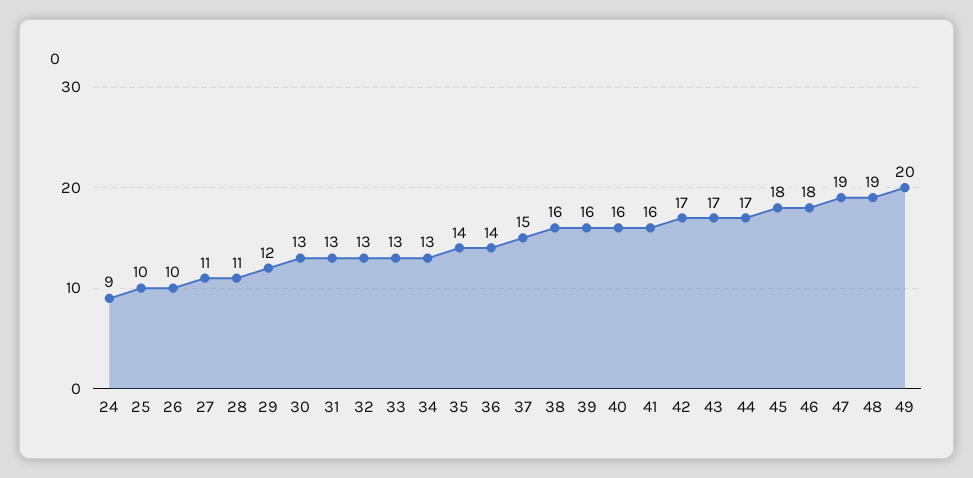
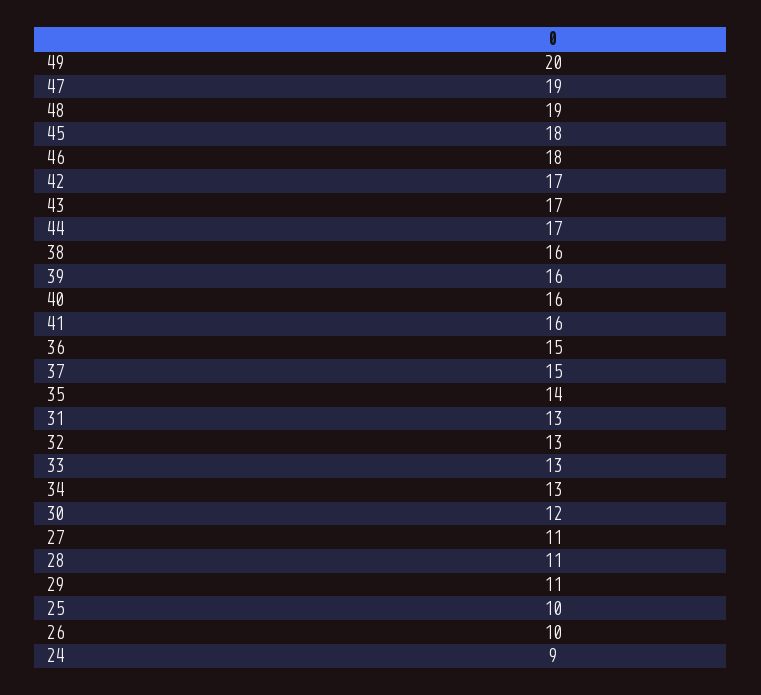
29: 12 -> 11
30: 13 -> 12
36: 14 -> 15

